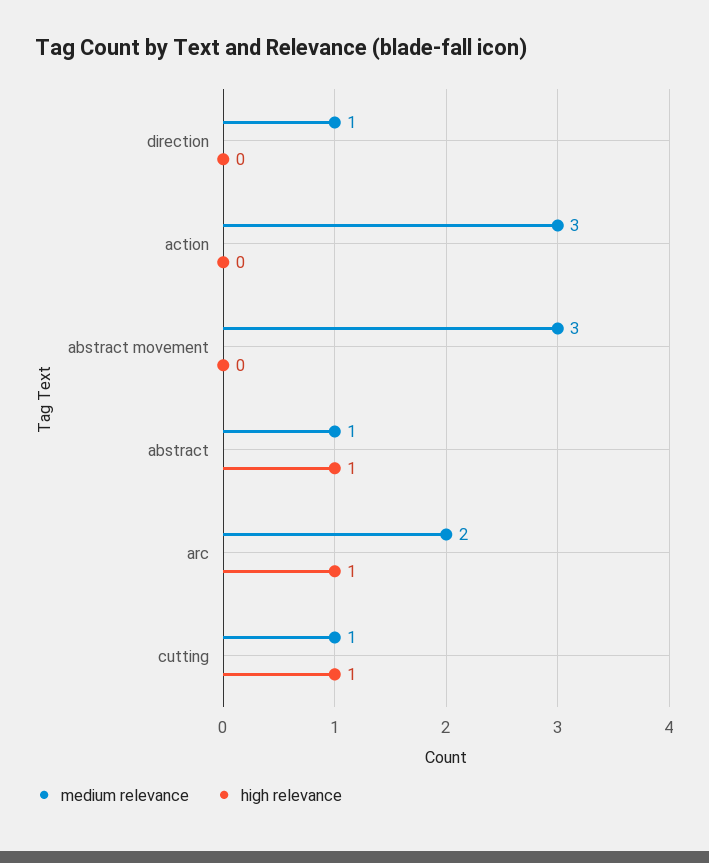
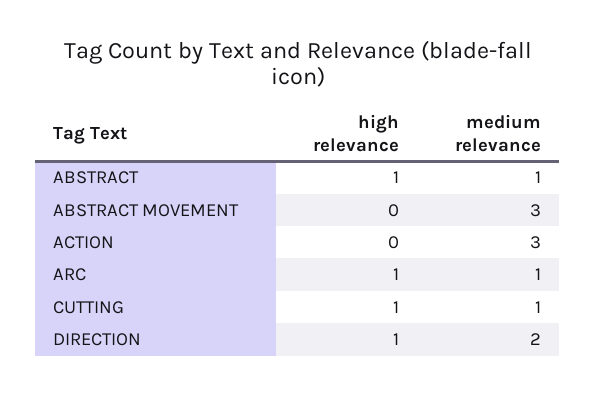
medium relevance, direction: 1 -> 2
high relevance, direction: 0 -> 1
medium relevance, arc: 2 -> 1

